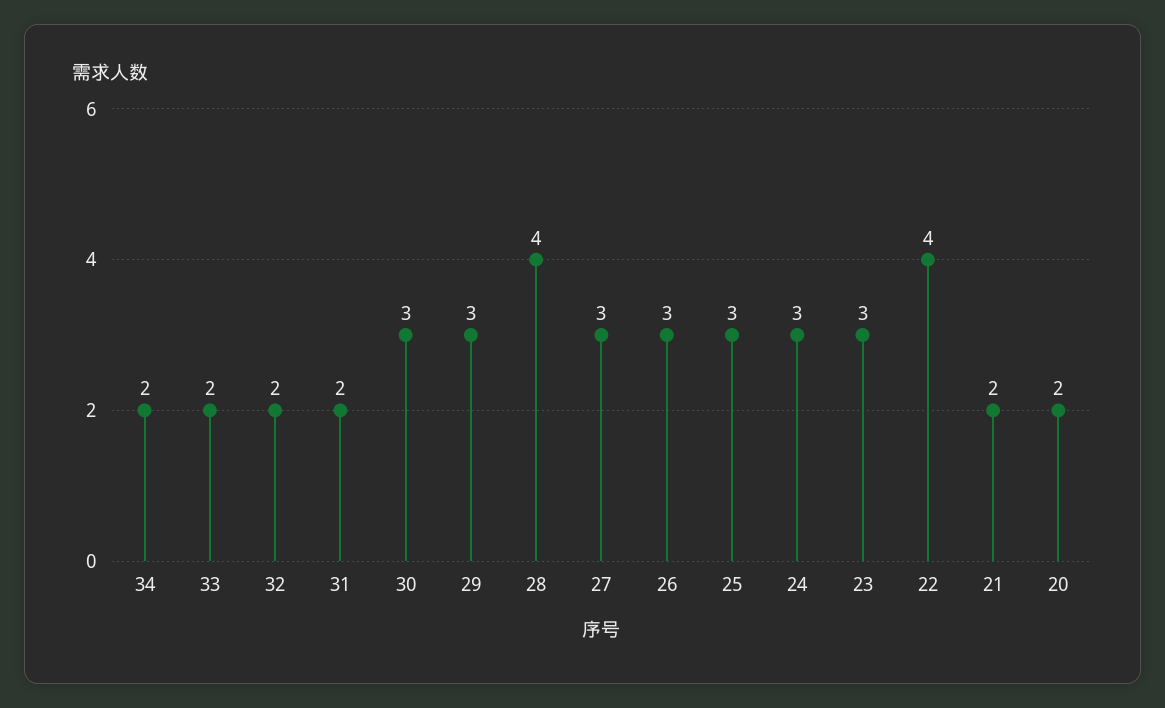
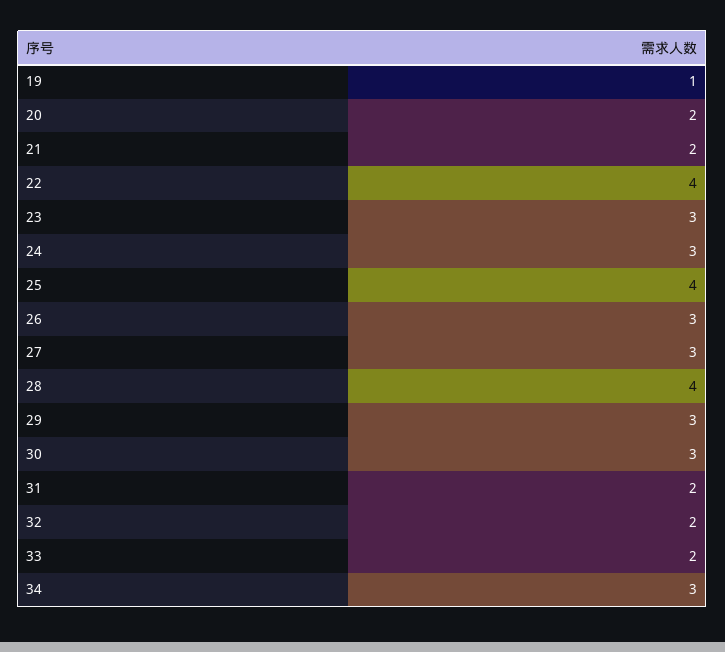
34: 2 -> 3
25: 3 -> 4
19: none -> 1

